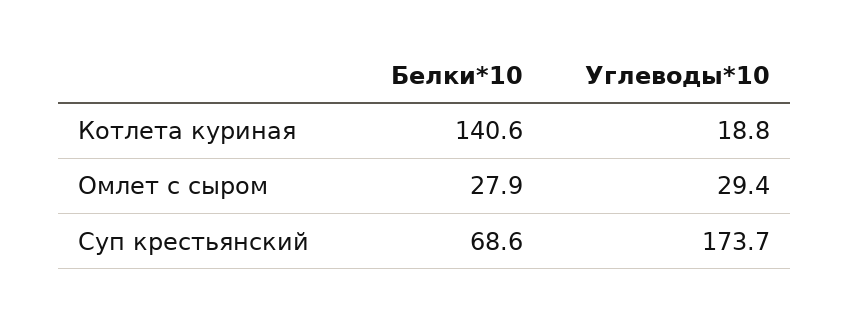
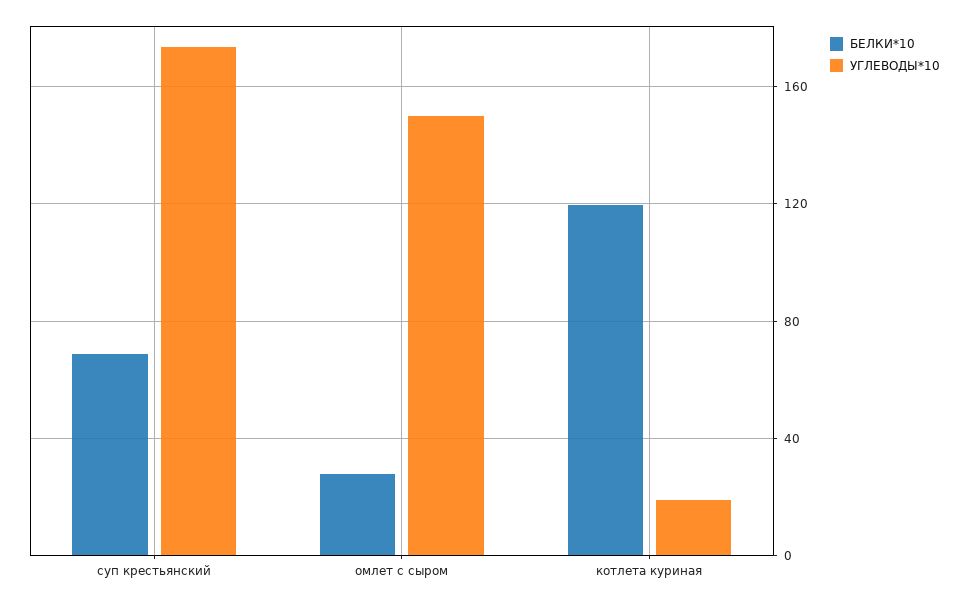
Белки*10, Котлета куриная: 140.6 -> 120
Углеводы*10, Омлет с сыром: 29.4 -> 150

